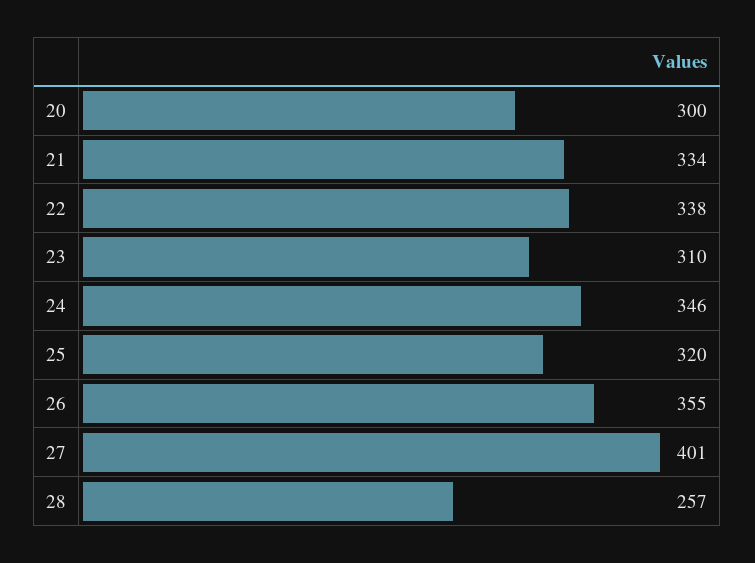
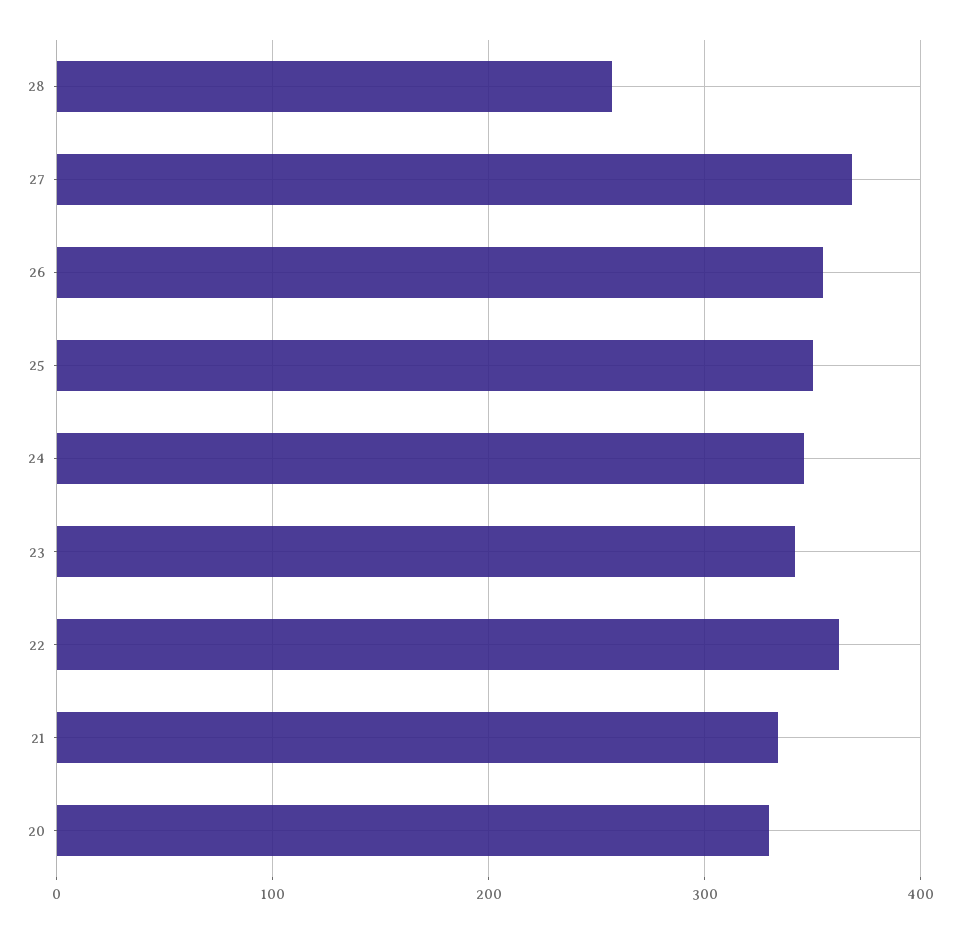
20: 300 -> 330
22: 338 -> 360
23: 310 -> 340
25: 320 -> 350
27: 401 -> 370

